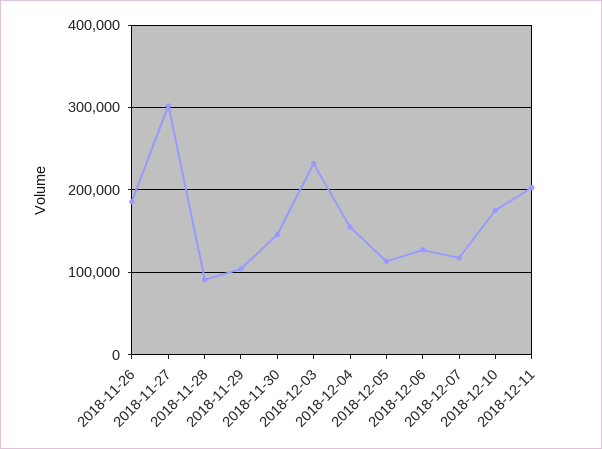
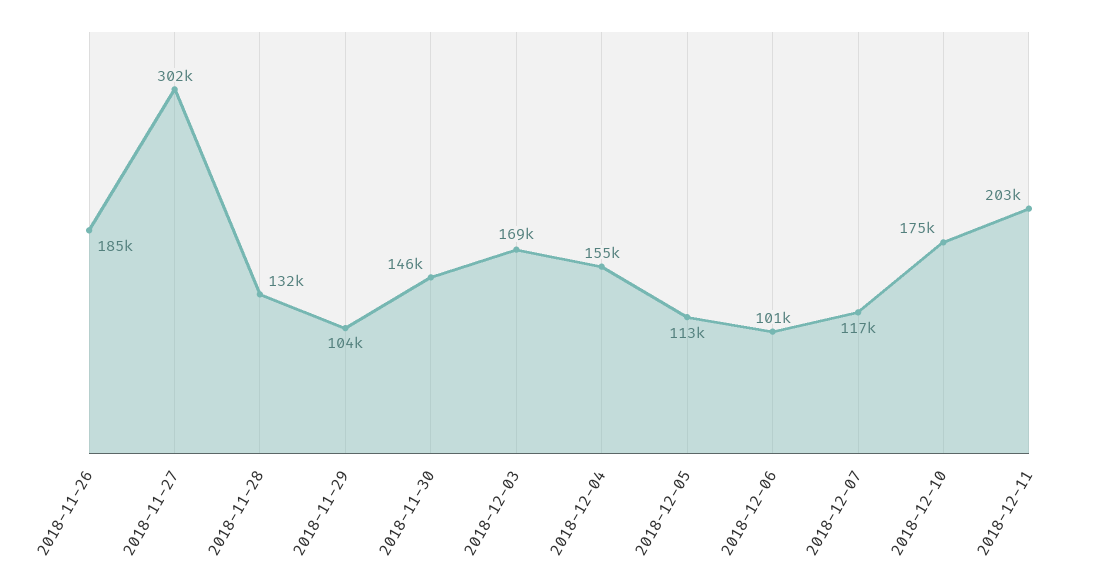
2018-11-28: 90000 -> 132000
2018-12-03: 230000 -> 169000
2018-12-06: 130000 -> 101000

